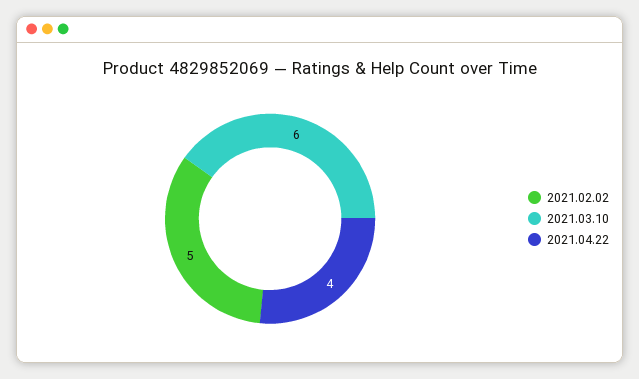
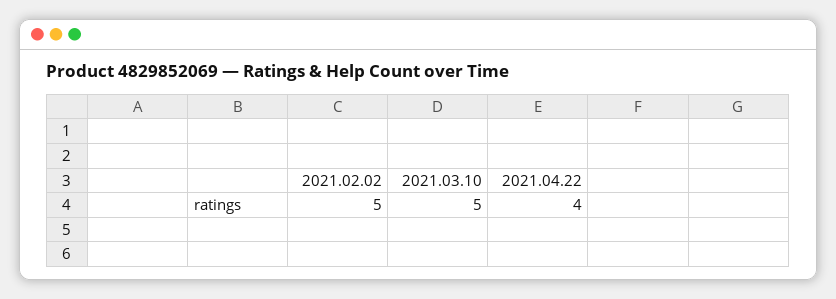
2021.03.10: 6 -> 5

